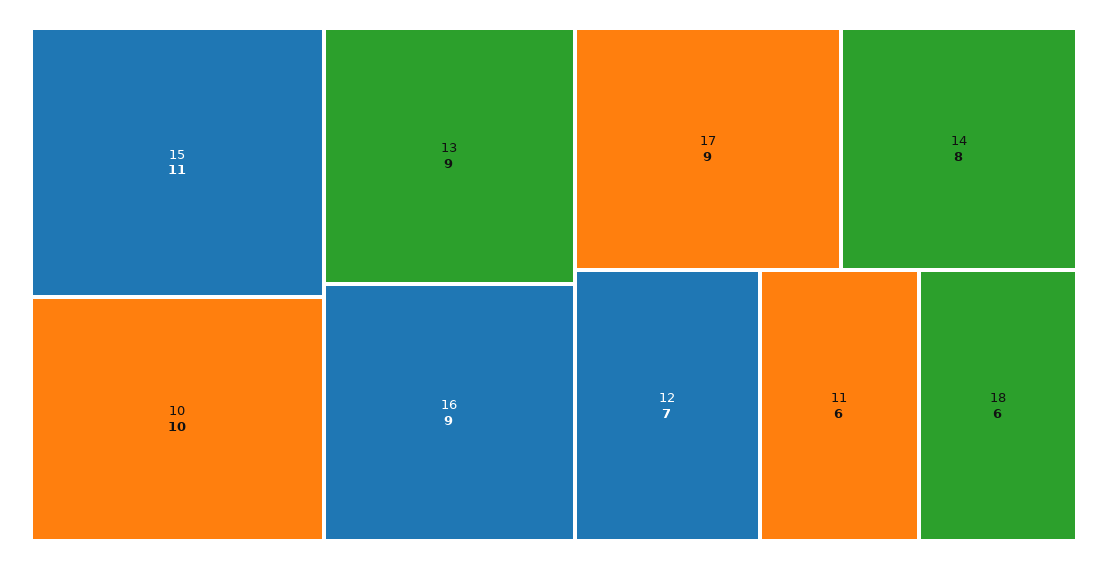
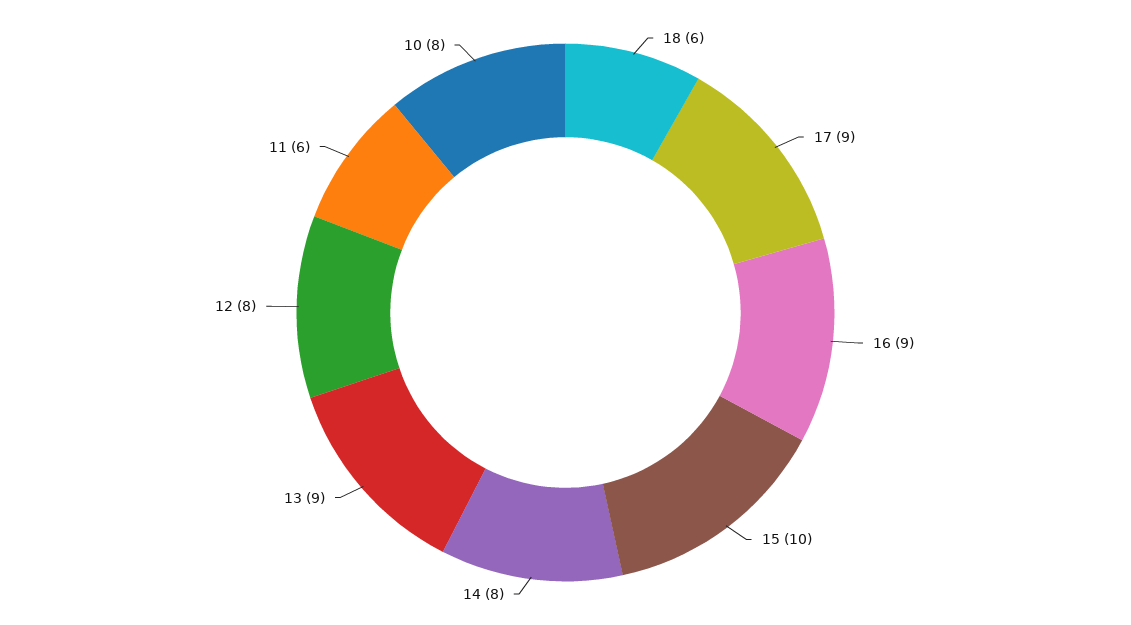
15: 11 -> 10
10: 10 -> 8
12: 7 -> 8

